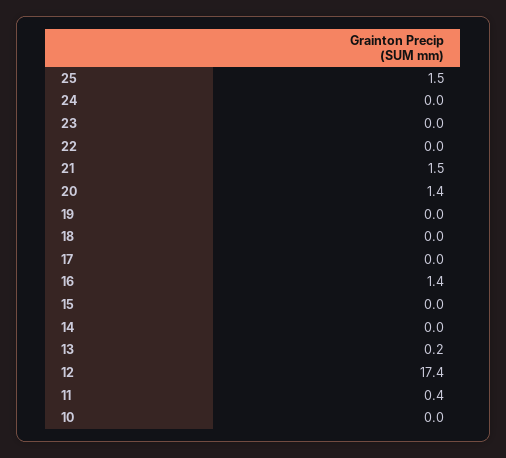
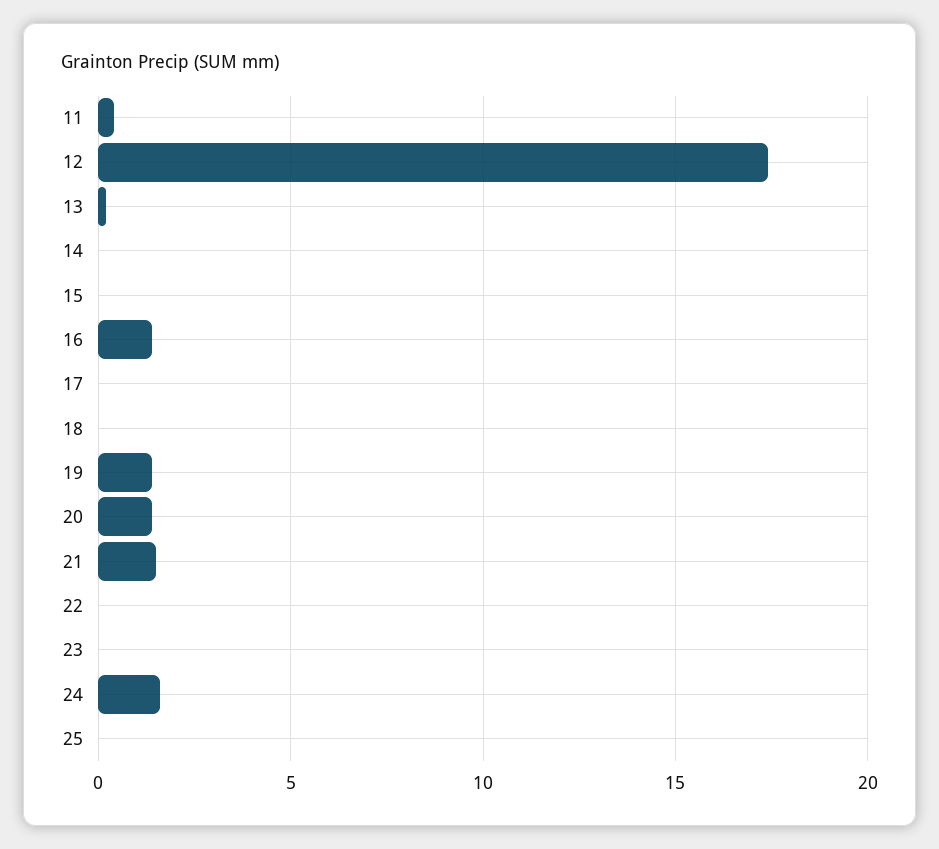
25: 1.5 -> 0
24: 0 -> 1.5
19: 0 -> 1.5
10: 0 -> none

